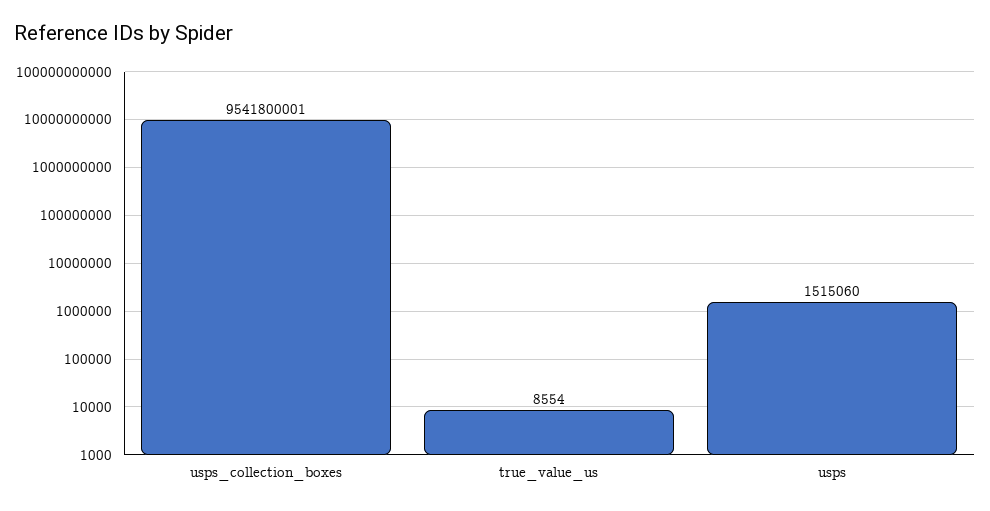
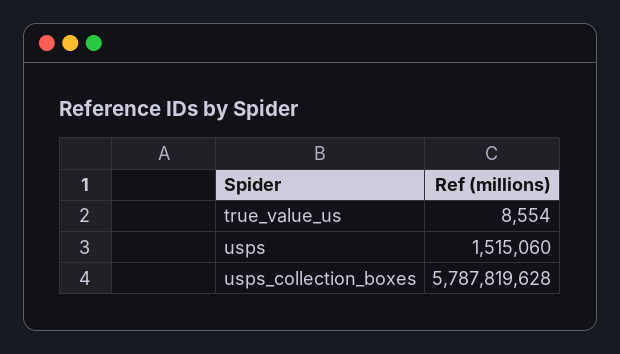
usps_collection_boxes: 9541800001 -> 5787819628

